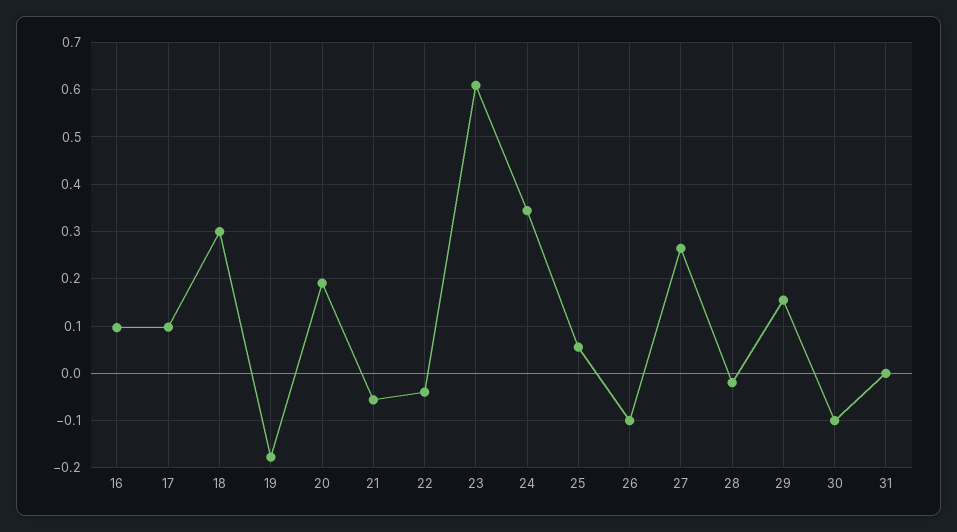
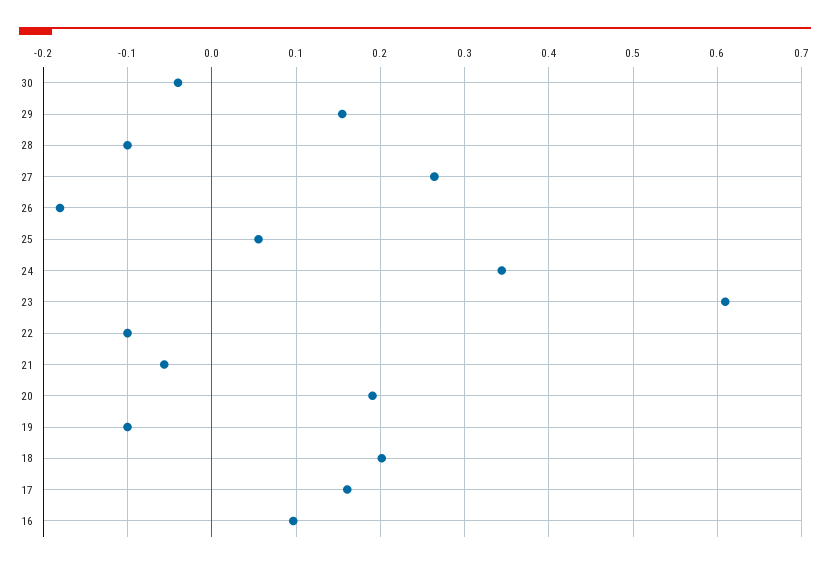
17: 0.1 -> 0.16
18: 0.3 -> 0.2
19: -0.18 -> -0.1
22: -0.04 -> -0.1
26: -0.1 -> -0.18
28: -0.02 -> -0.1
30: -0.1 -> -0.04
31: 0 -> none

